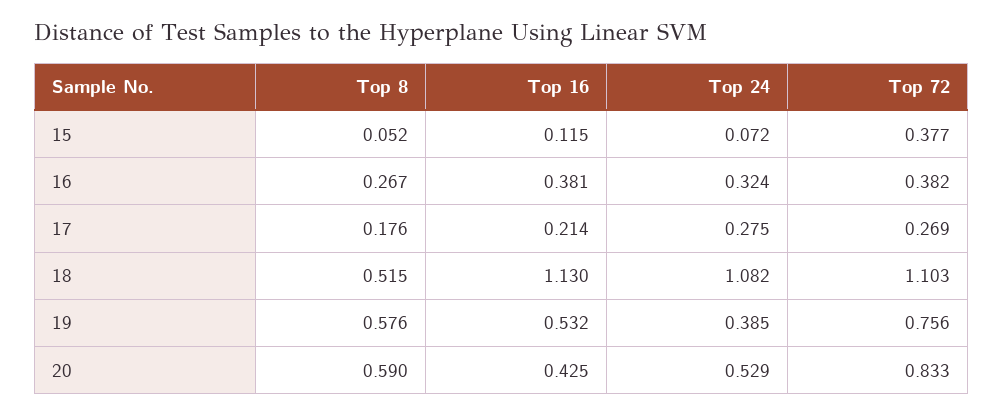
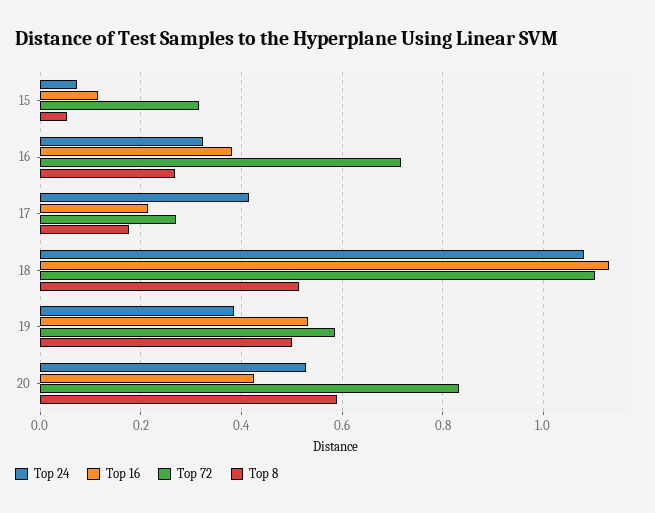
Top 72, 15: 0.377 -> 0.32
Top 72, 16: 0.382 -> 0.72
Top 24, 17: 0.275 -> 0.42
Top 8, 19: 0.576 -> 0.5
Top 72, 19: 0.756 -> 0.58

